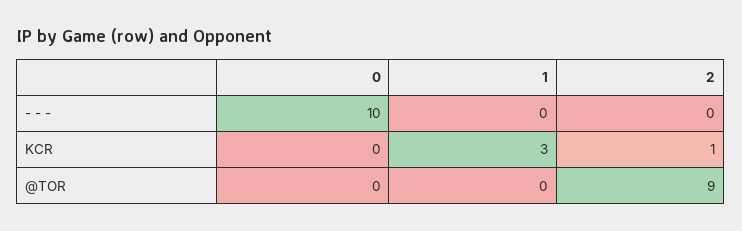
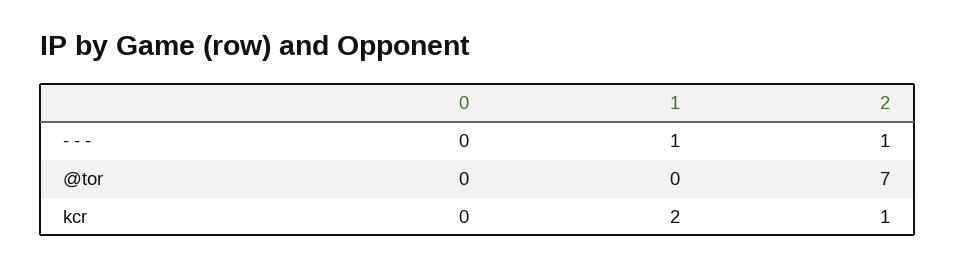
0, - - -: 10 -> 0
1, - - -: 0 -> 1
2, - - -: 0 -> 1
1, KCR: 3 -> 2
2, @TOR: 9 -> 7

